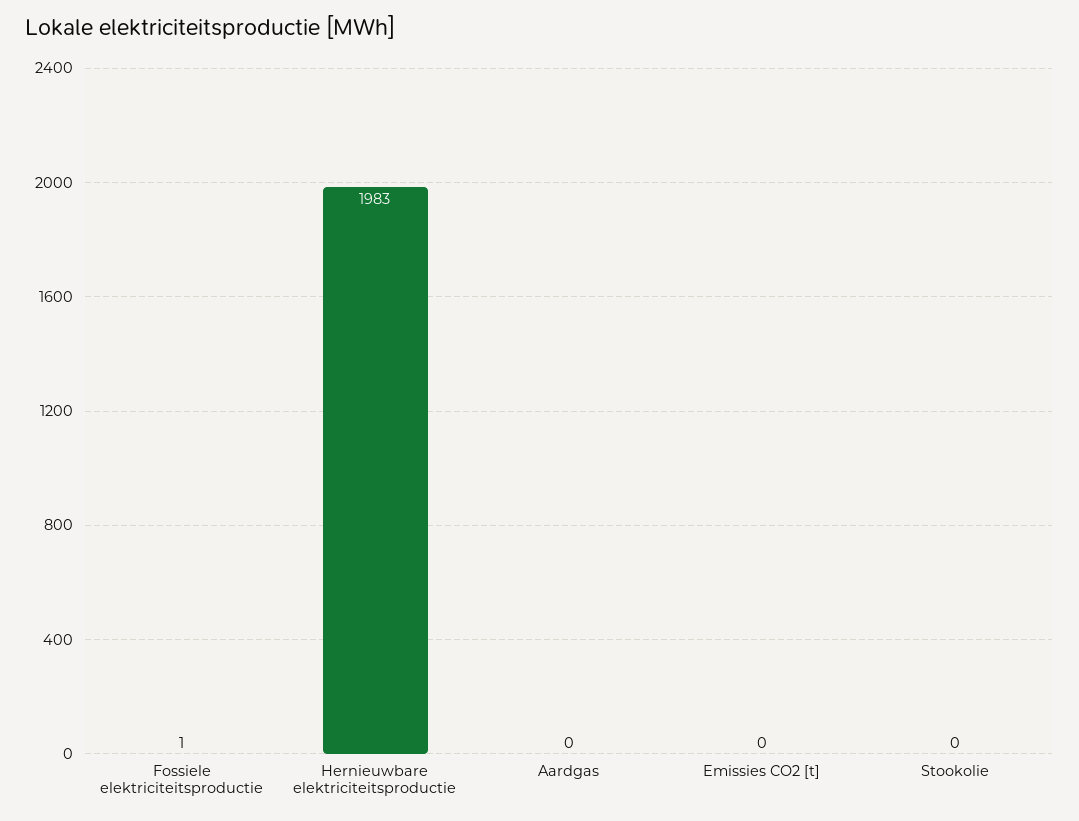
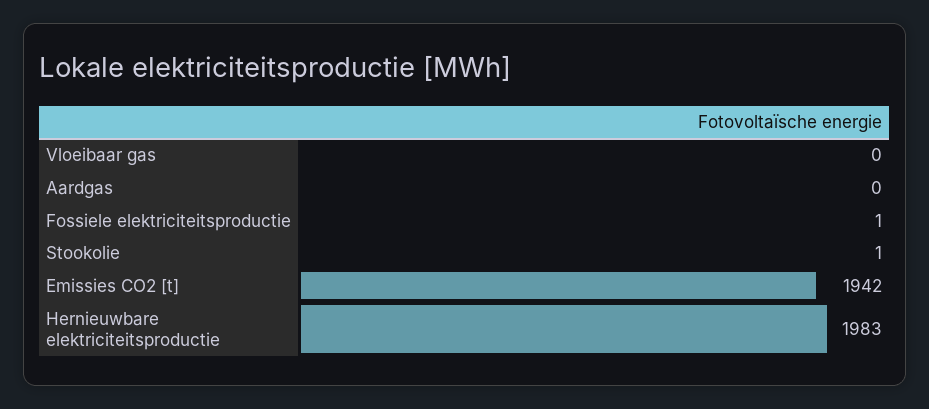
Emissies CO2 [t]: 0 -> 1942
Stookolie: 0 -> 1
Vloeibaar gas: none -> 0

